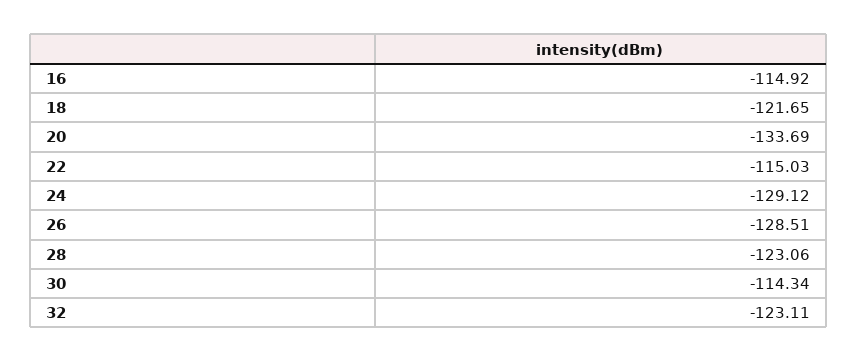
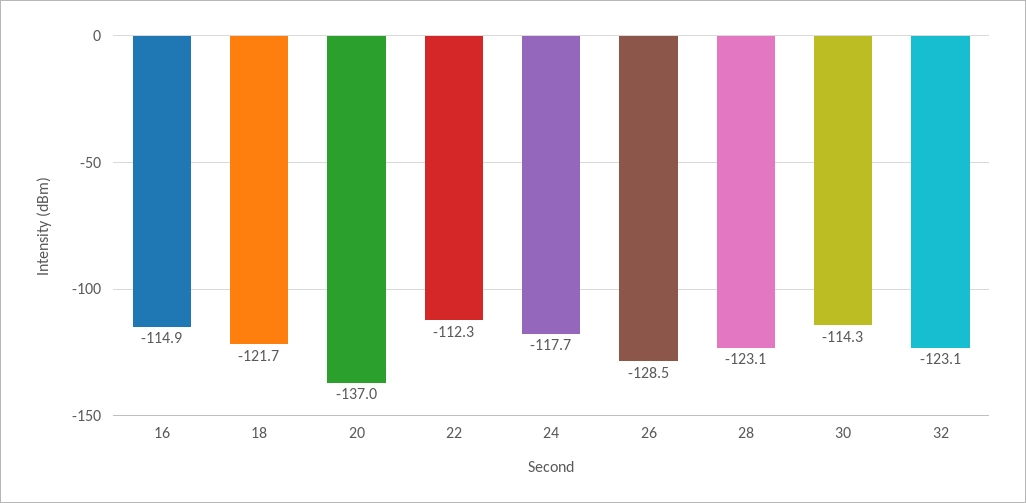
20: -133.69 -> -137
22: -115.03 -> -112.3
24: -129.12 -> -117.7

